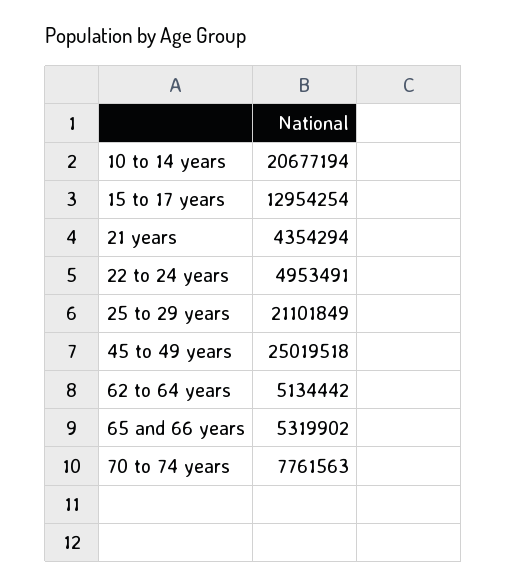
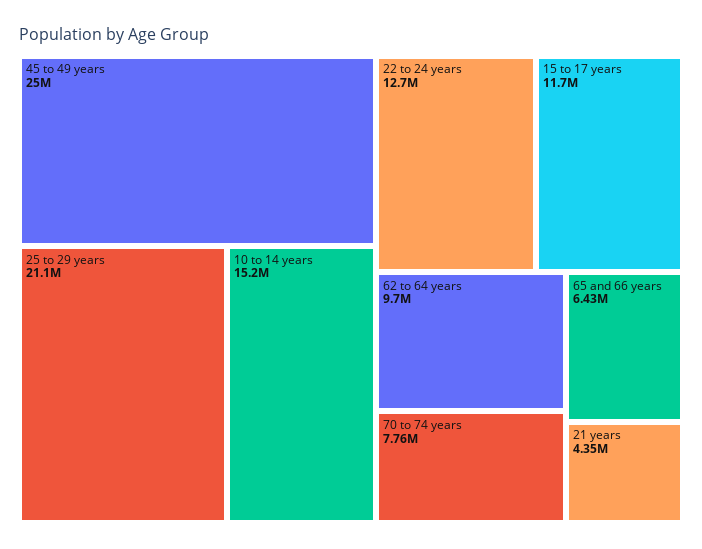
10 to 14 years: 20677194 -> 15200000
15 to 17 years: 12954254 -> 11700000
22 to 24 years: 4953491 -> 12700000
62 to 64 years: 5134442 -> 9700000
65 and 66 years: 5319902 -> 6430000

